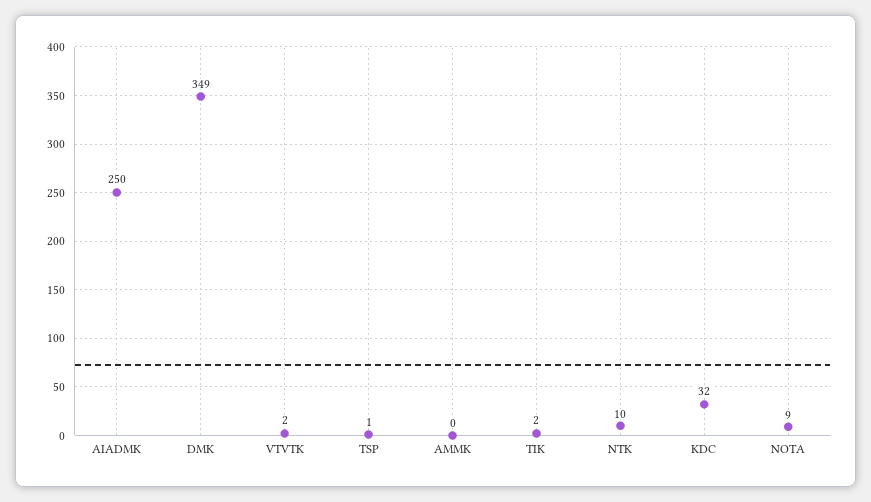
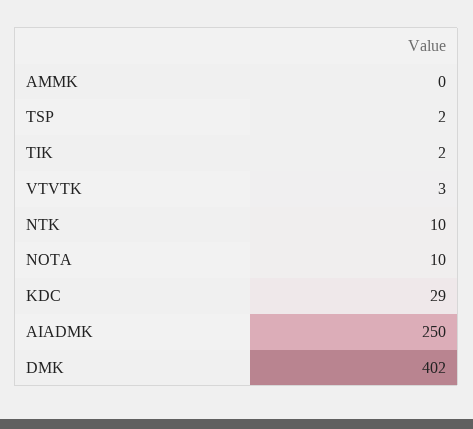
DMK: 349 -> 402
VTVTK: 2 -> 3
TSP: 1 -> 2
KDC: 32 -> 29
NOTA: 9 -> 10

